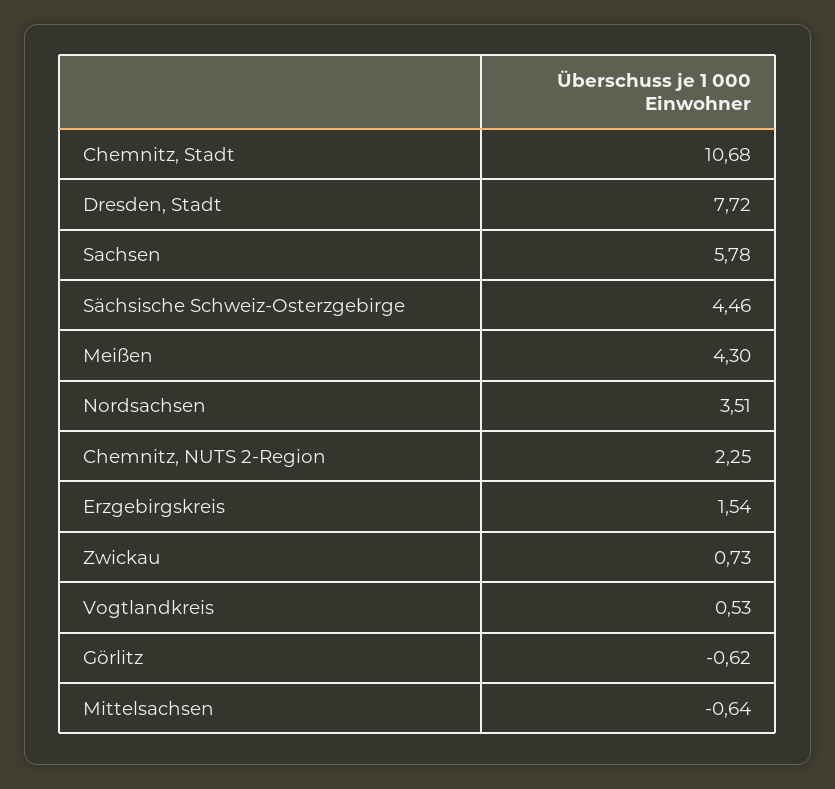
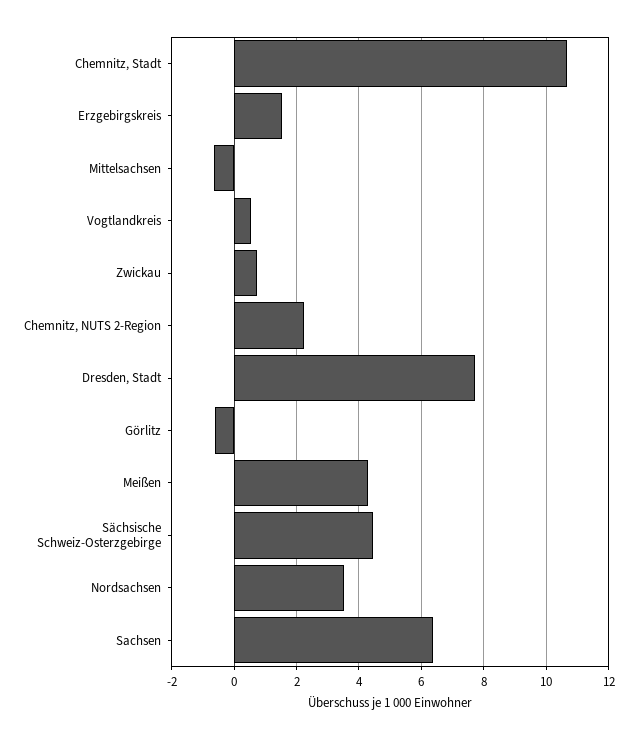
Sachsen: 5.78 -> 6.4

